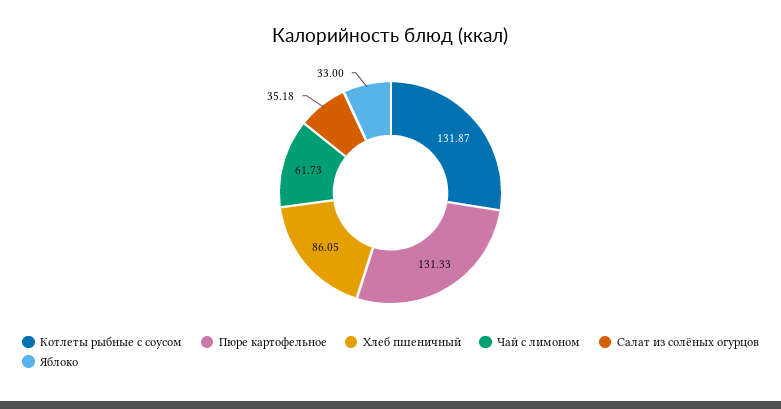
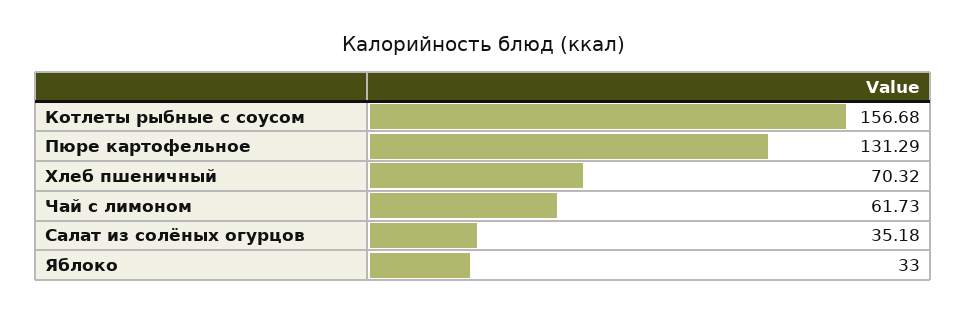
Котлеты рыбные с соусом: 131.87 -> 156.68
Пюре картофельное: 131.33 -> 131.29
Хлеб пшеничный: 86.05 -> 70.32

